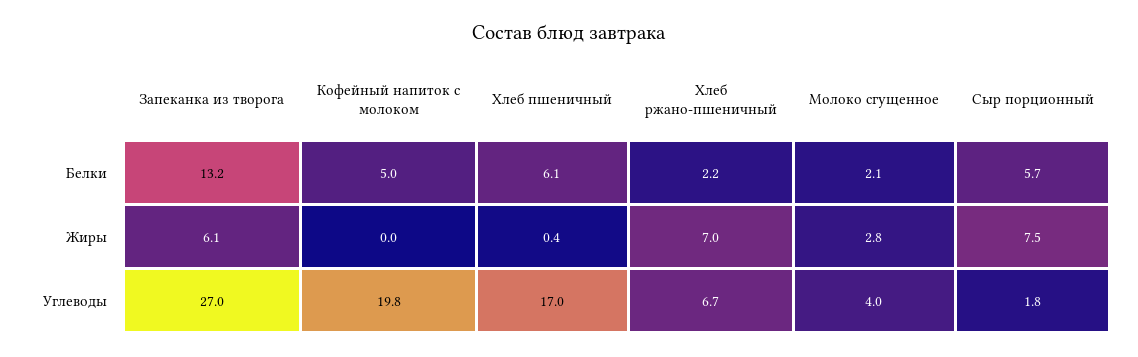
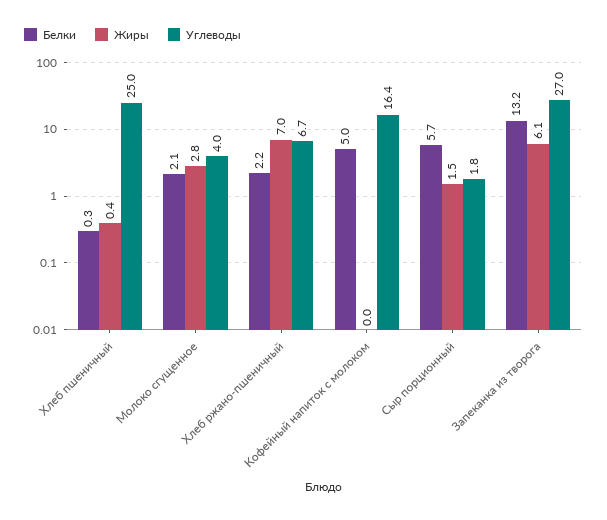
Белки, Хлеб пшеничный: 6.1 -> 0.3
Жиры, Сыр порционный: 7.5 -> 1.5
Углеводы, Кофейный напиток с молоком: 19.8 -> 16.4
Углеводы, Хлеб пшеничный: 17 -> 25

